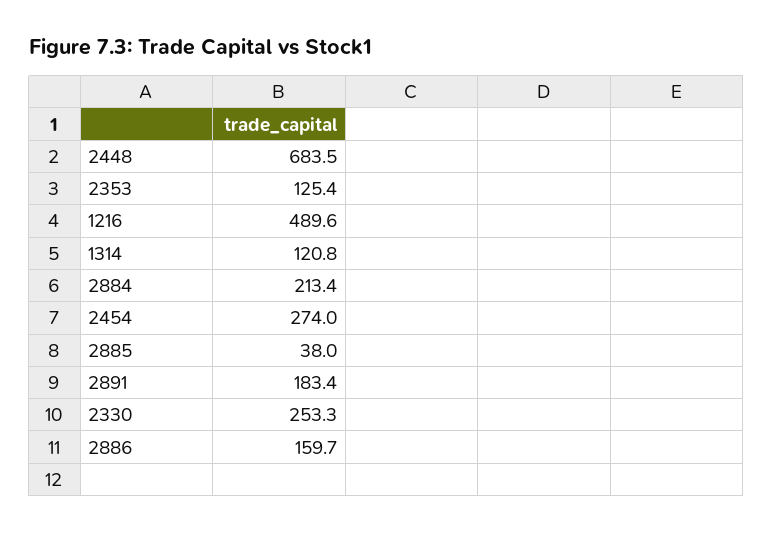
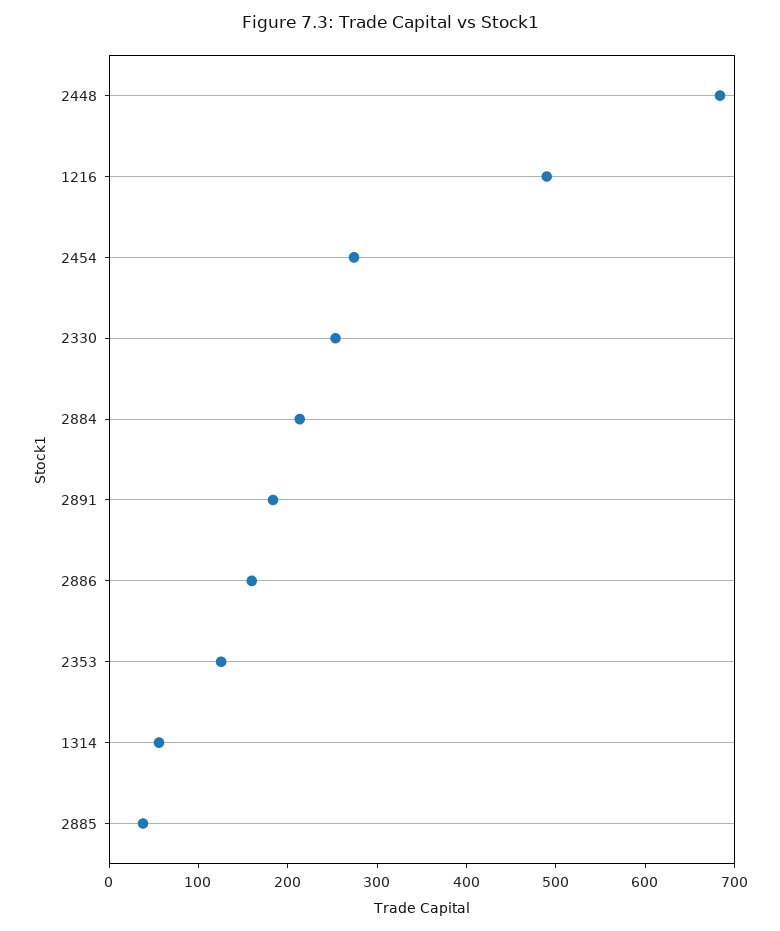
1314: 120.8 -> 60

